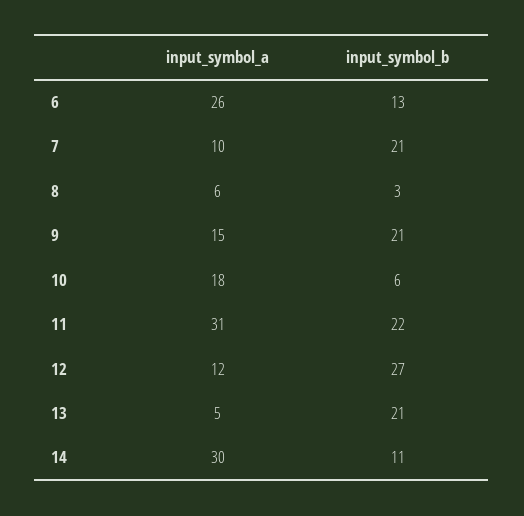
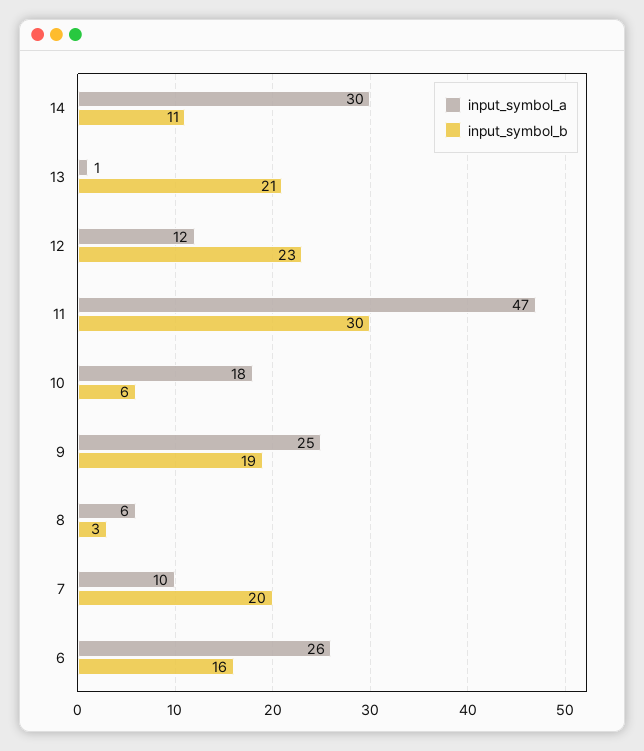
input_symbol_b, 6: 13 -> 16
input_symbol_b, 7: 21 -> 20
input_symbol_a, 9: 15 -> 25
input_symbol_b, 9: 21 -> 19
input_symbol_a, 11: 31 -> 47
input_symbol_b, 11: 22 -> 30
input_symbol_b, 12: 27 -> 23
input_symbol_a, 13: 5 -> 1

